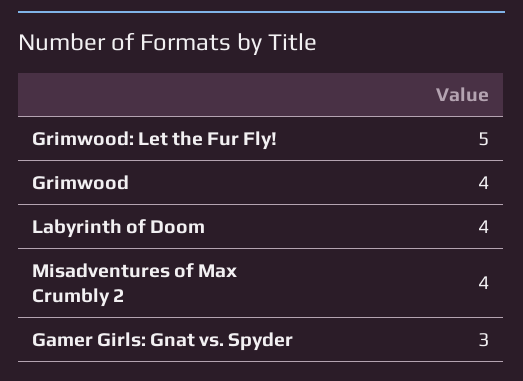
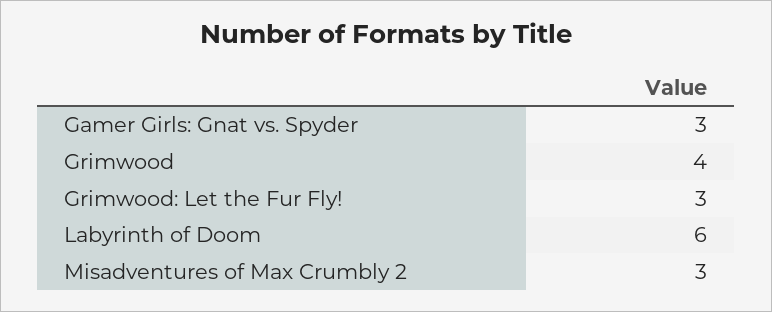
Grimwood: Let the Fur Fly!: 5 -> 3
Labyrinth of Doom: 4 -> 6
Misadventures of Max Crumbly 2: 4 -> 3

